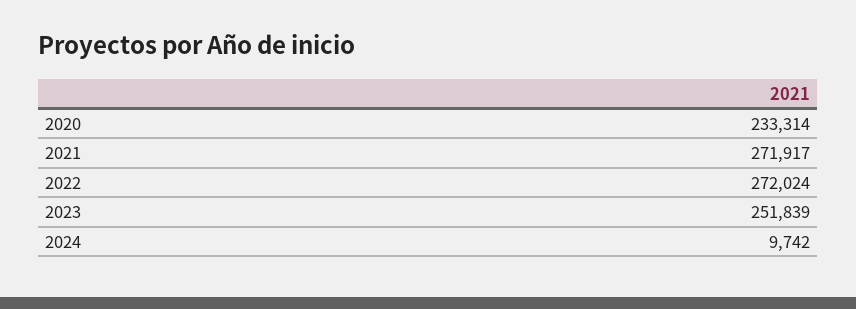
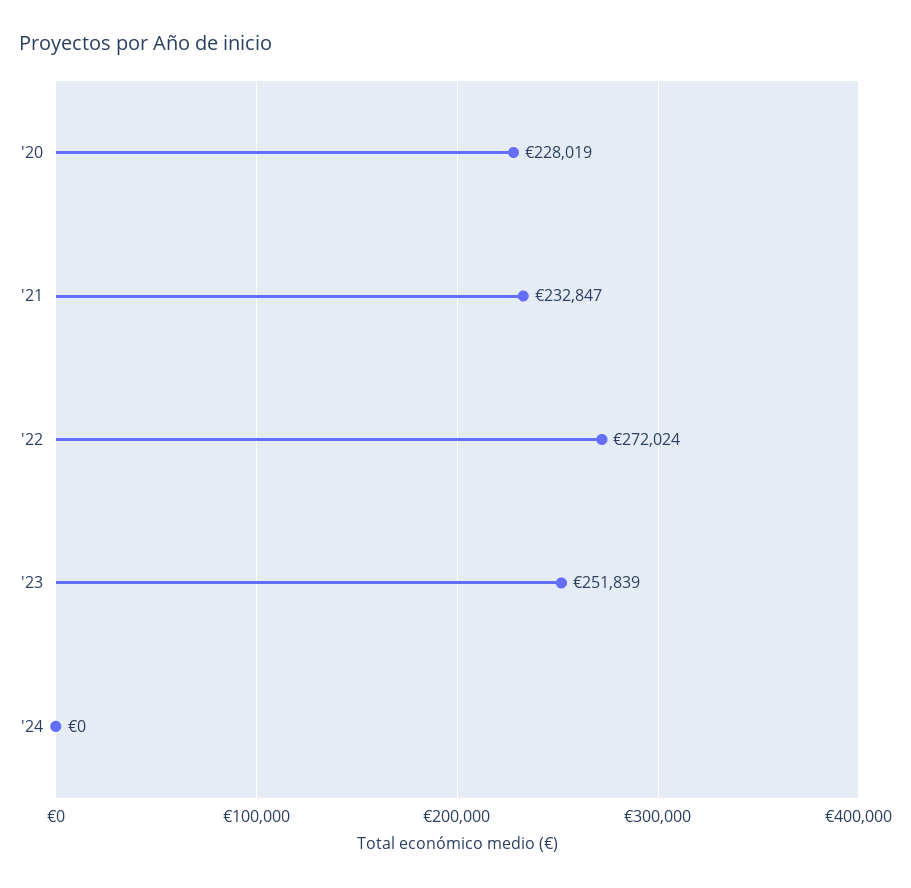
2020: 233314 -> 228019
2021: 271917 -> 232847
2024: 9742 -> 0

